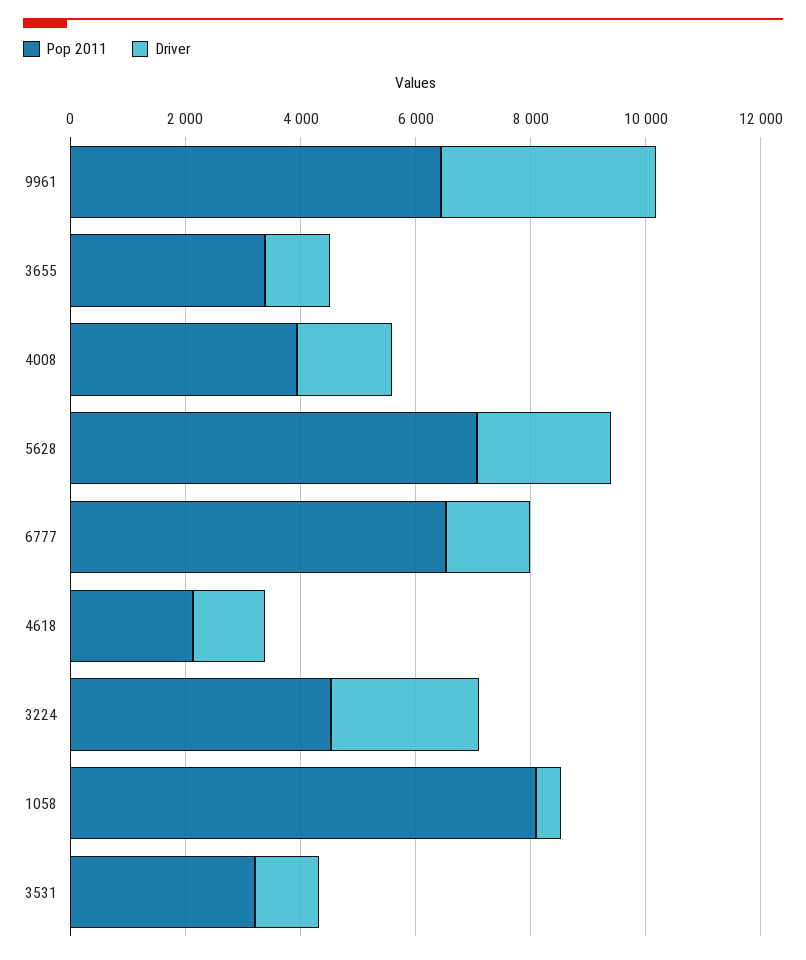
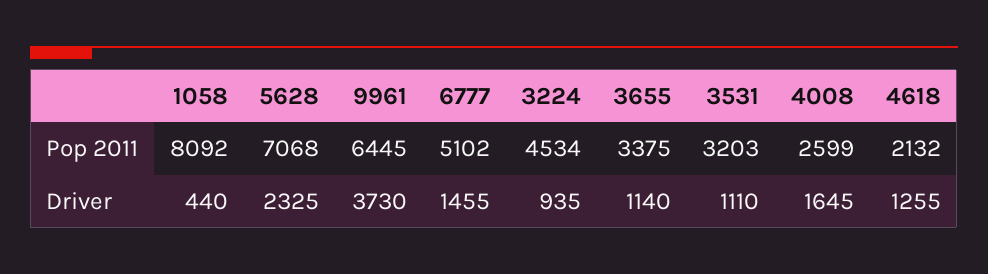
Pop 2011, 4008: 4000 -> 2599
Pop 2011, 6777: 6500 -> 5102
Driver, 3224: 2500 -> 935

